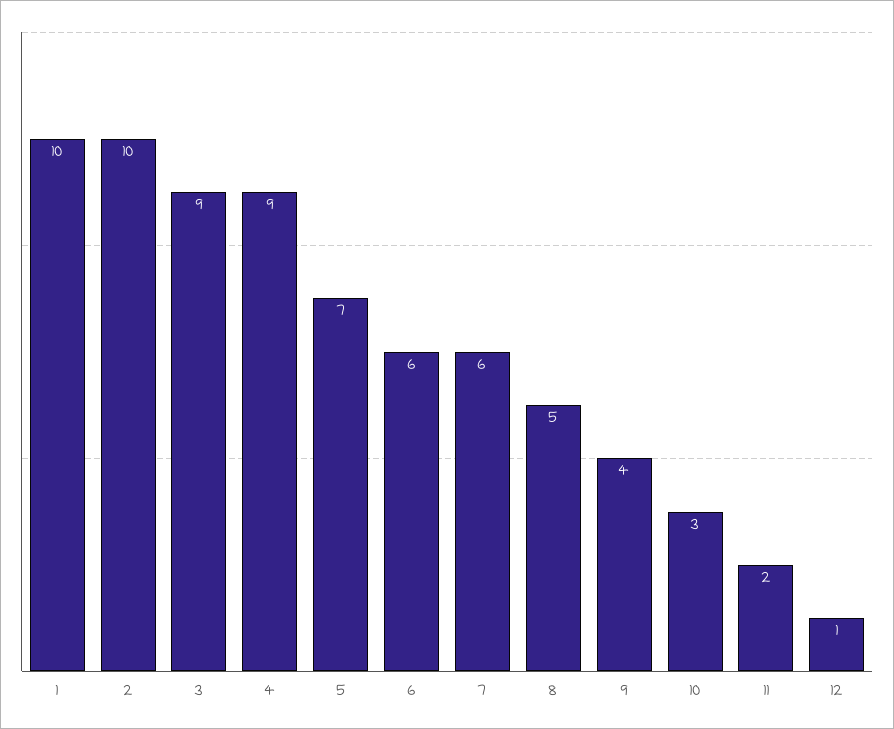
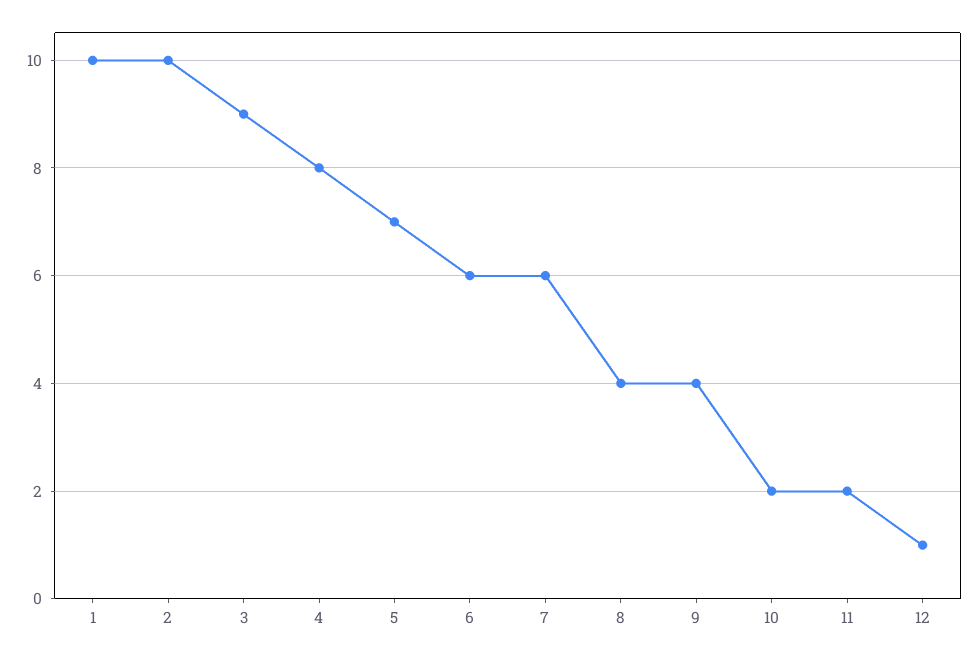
4: 9 -> 8
8: 5 -> 4
10: 3 -> 2

